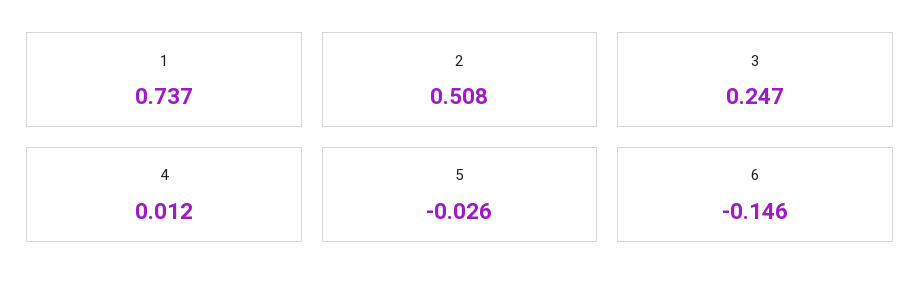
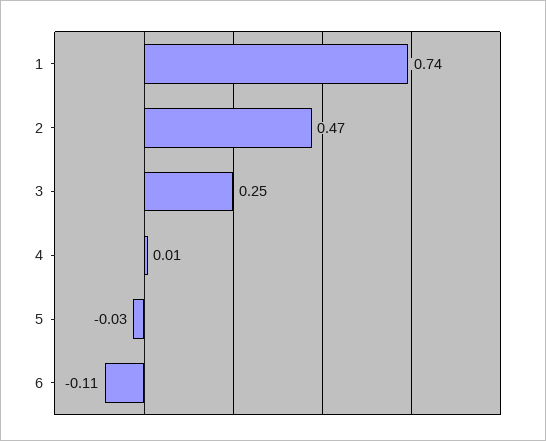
2: 0.508 -> 0.47
6: -0.146 -> -0.11

